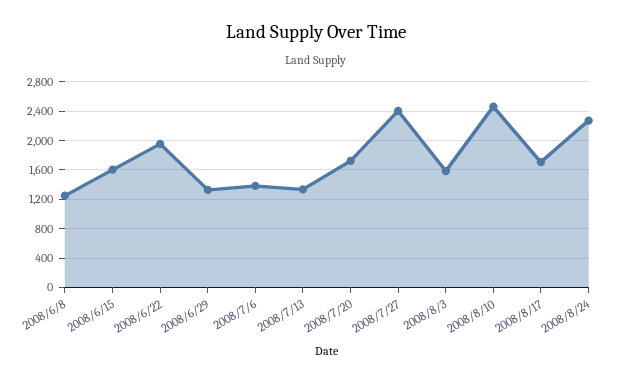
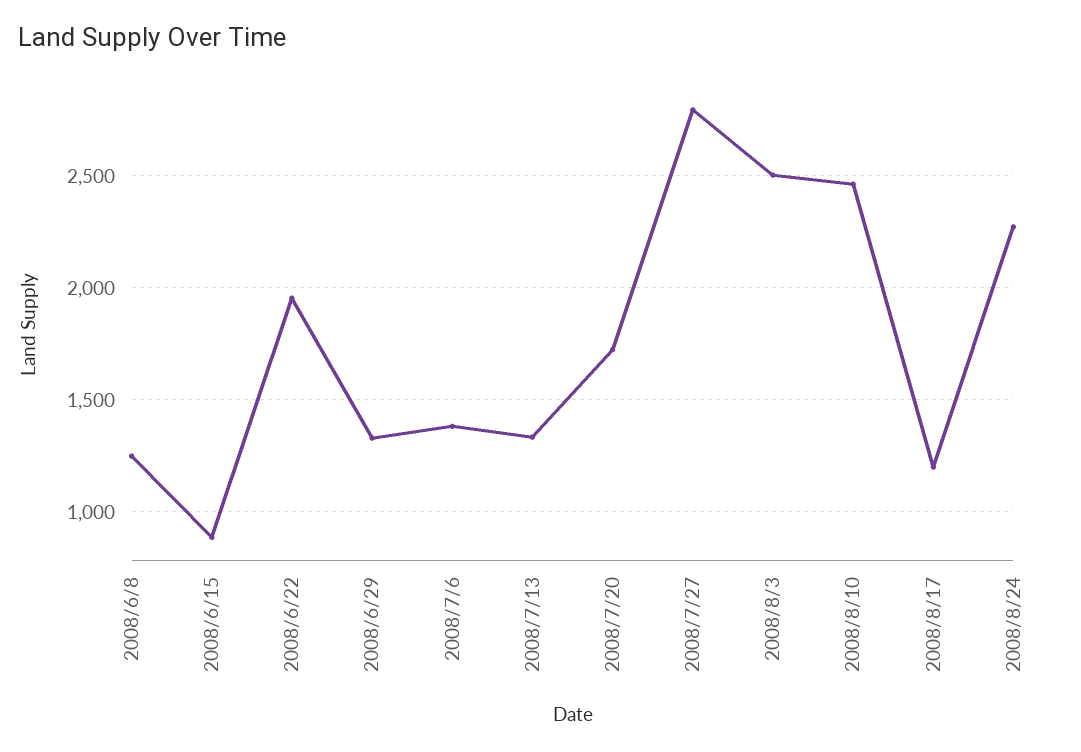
2008/6/15: 1600 -> 900
2008/7/27: 2400 -> 2800
2008/8/3: 1600 -> 2500
2008/8/17: 1700 -> 1200

